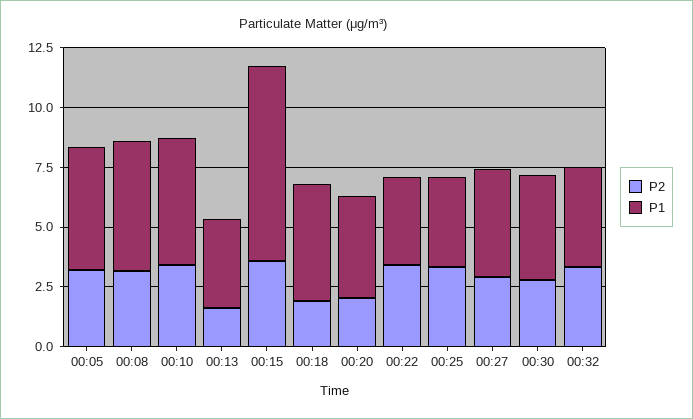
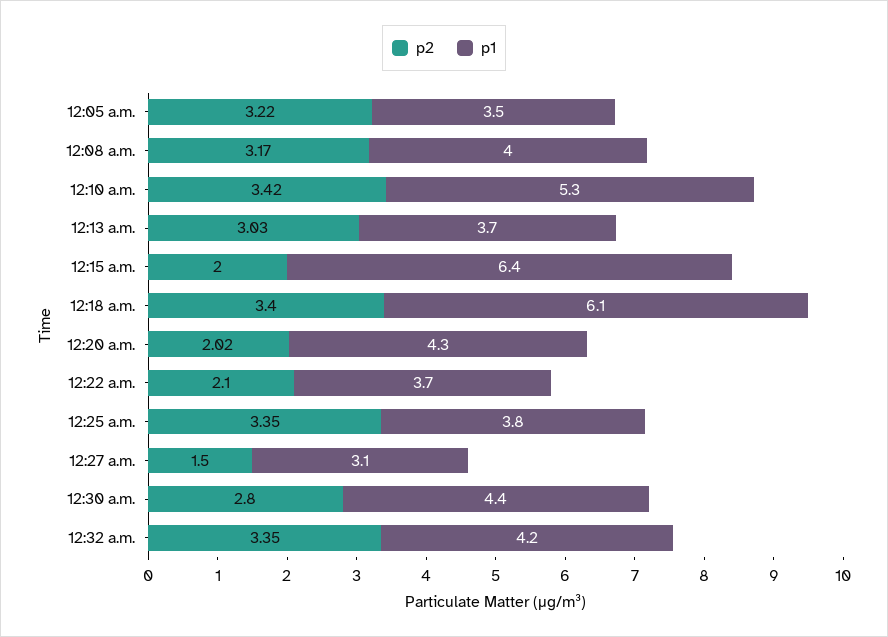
P1, 00:05: 5 -> 3.5
P1, 00:08: 5.5 -> 4
P2, 00:13: 1.5 -> 3.03
P2, 00:15: 3.5 -> 2
P1, 00:15: 8 -> 6.4
P2, 00:18: 2 -> 3.4
P1, 00:18: 5 -> 6.1
P2, 00:22: 3.5 -> 2.1
P2, 00:27: 3 -> 1.5
P1, 00:27: 4.5 -> 3.1

